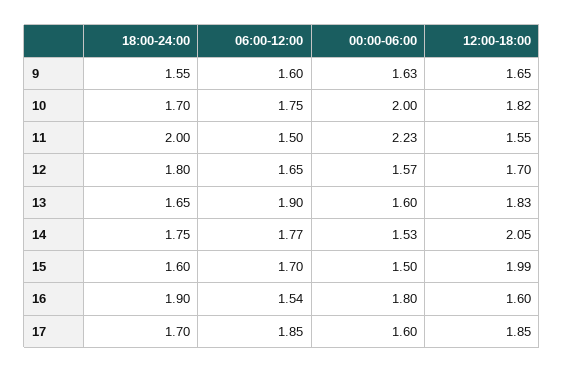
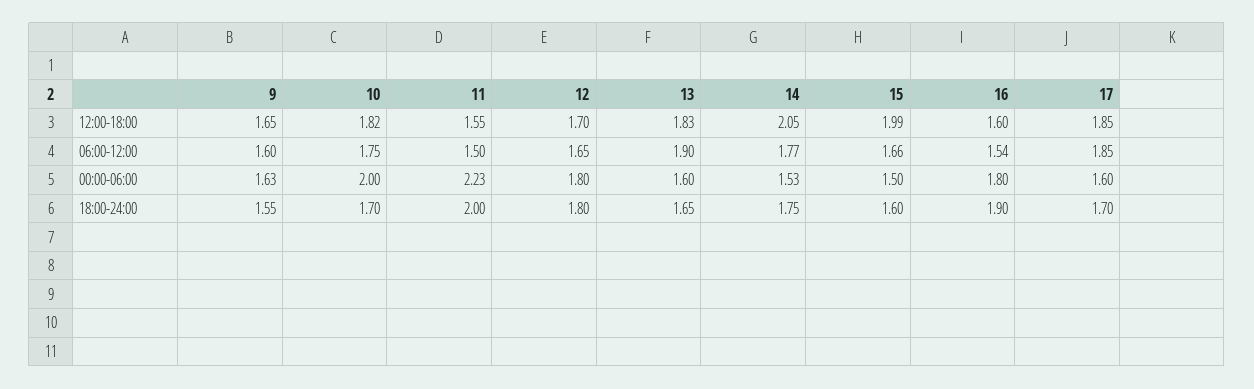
00:00-06:00, 12: 1.57 -> 1.8
06:00-12:00, 15: 1.7 -> 1.66

